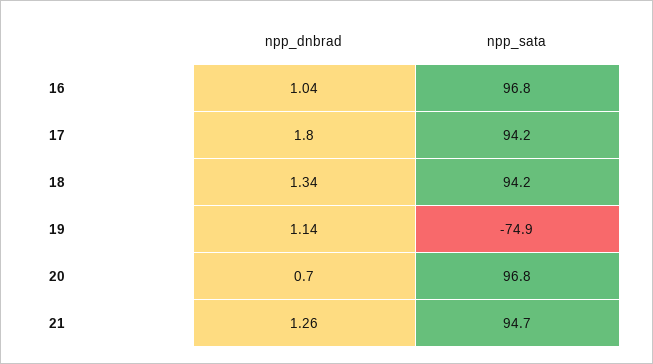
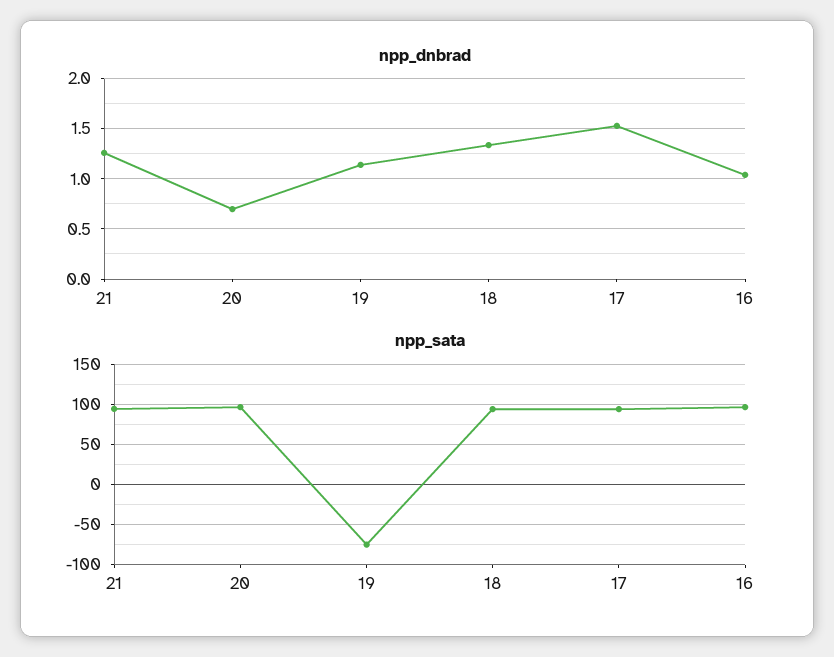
npp_dnbrad, 17: 1.8 -> 1.5

